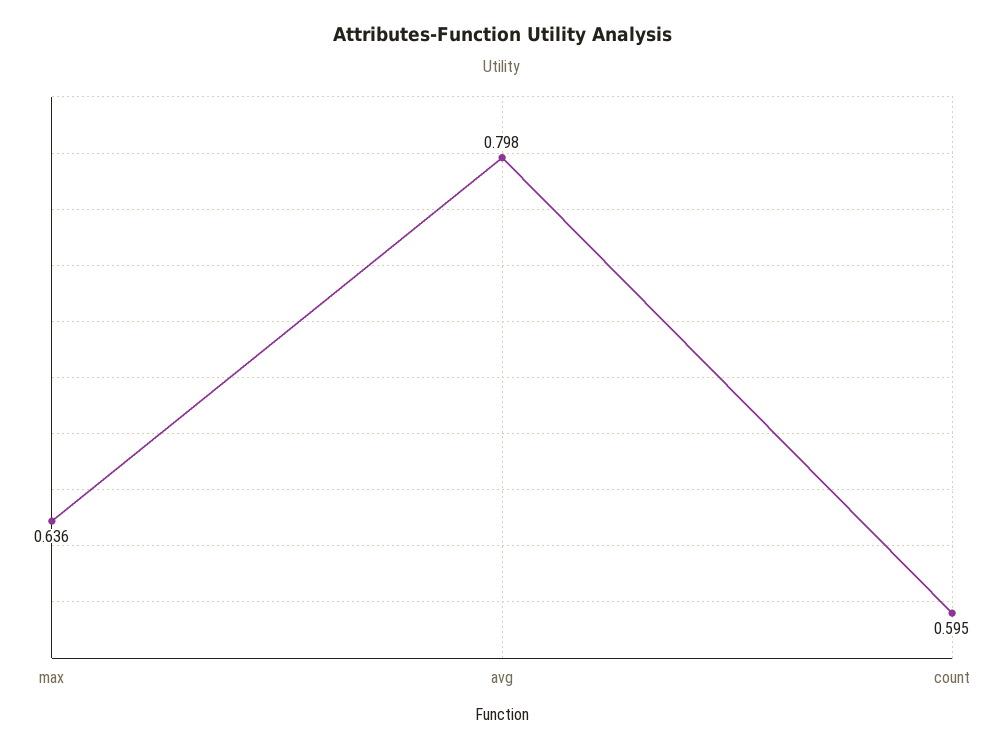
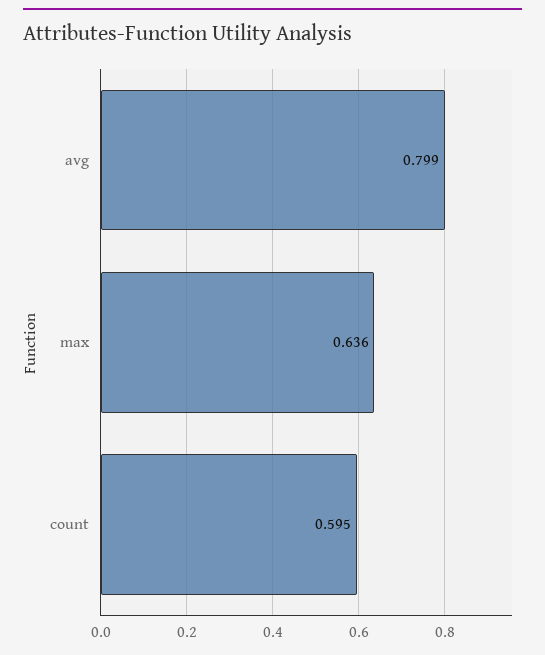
avg: 0.798 -> 0.799

